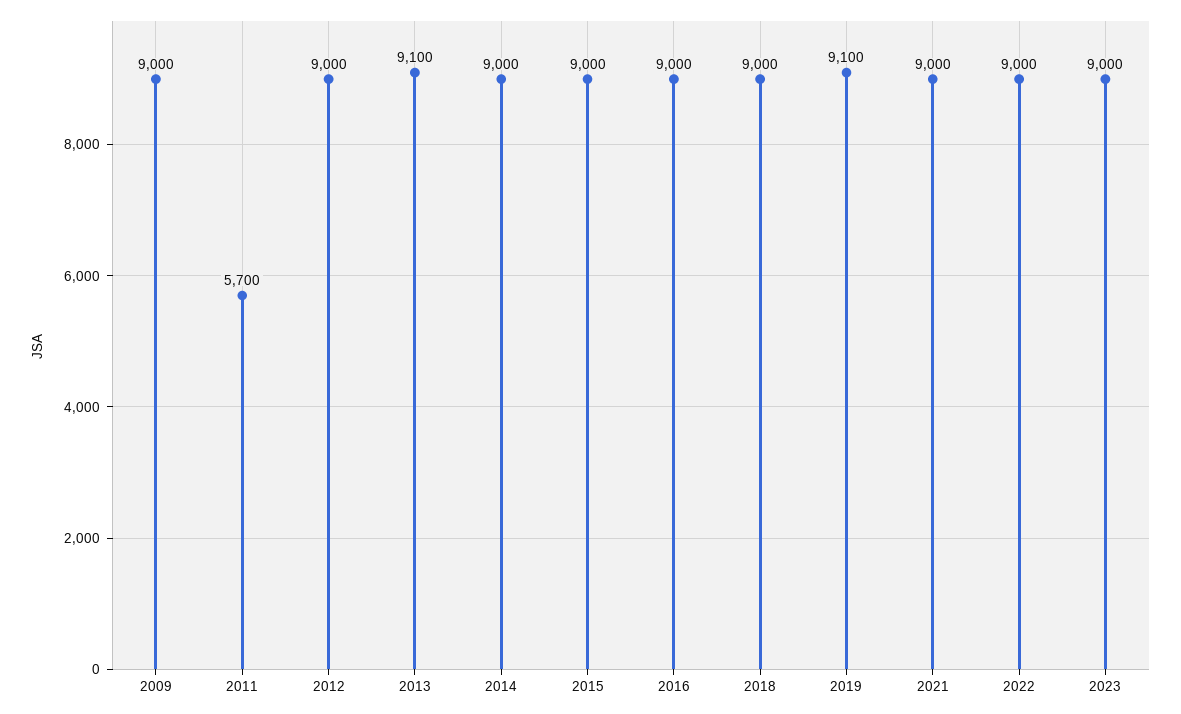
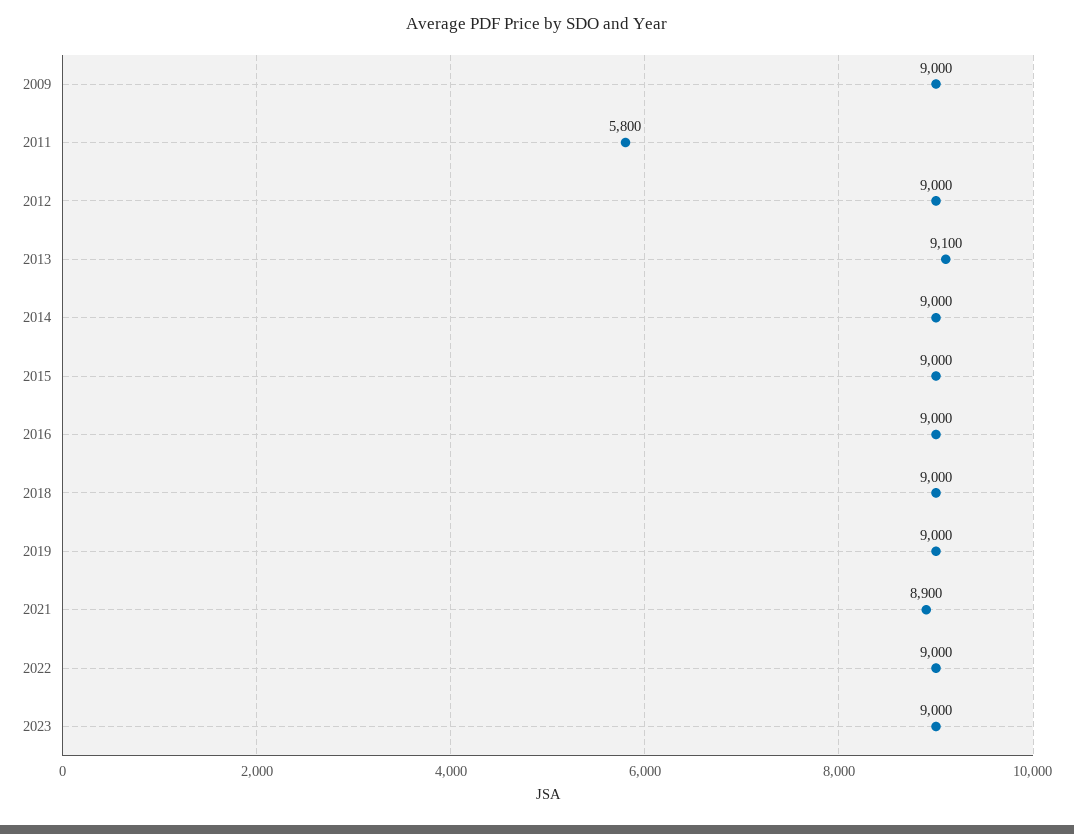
2011: 5700 -> 5800
2019: 9100 -> 9000
2021: 9000 -> 8900

